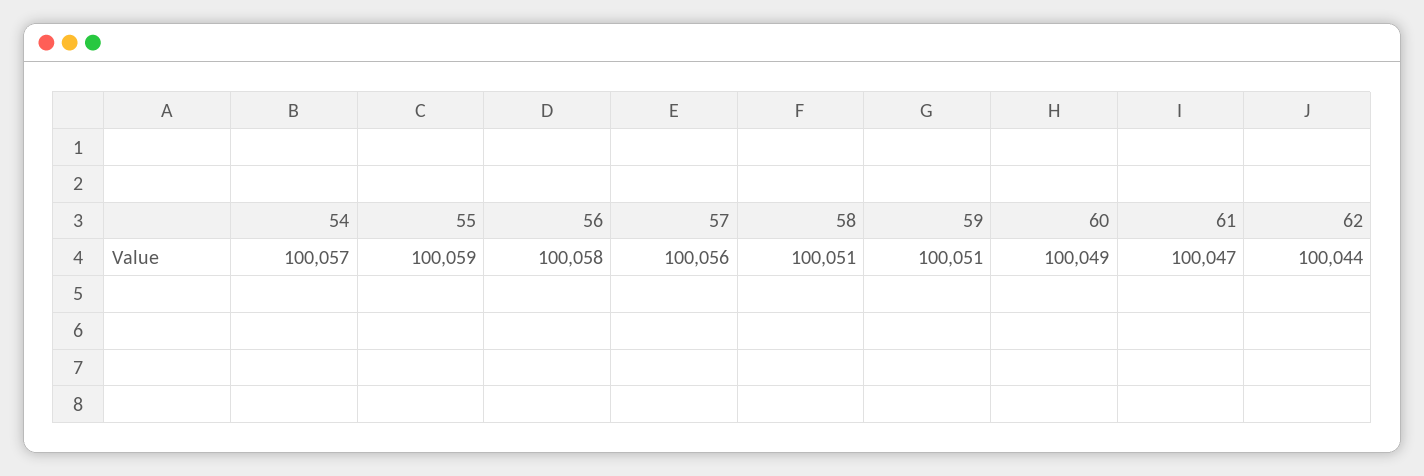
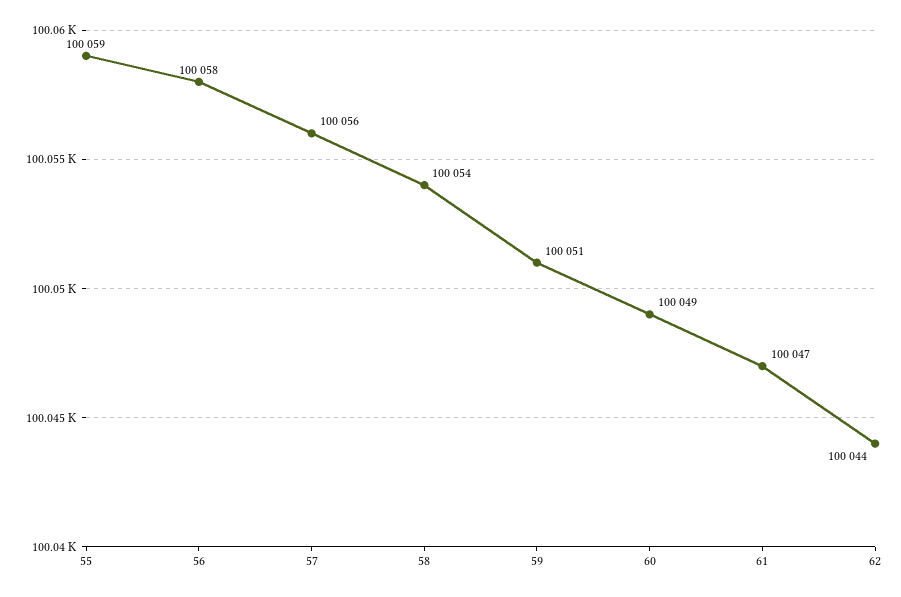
54: 100057 -> none
58: 100051 -> 100054

